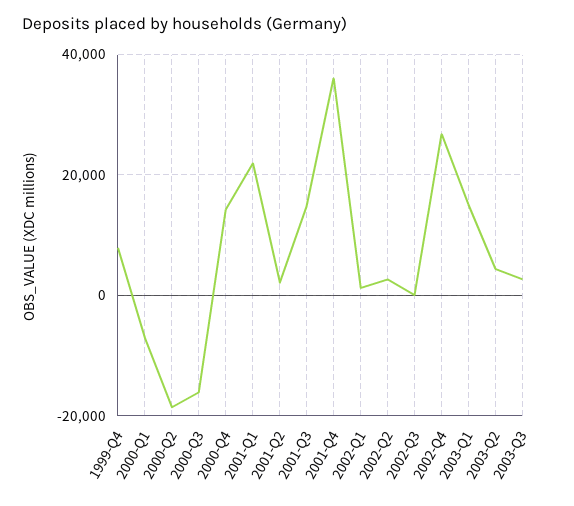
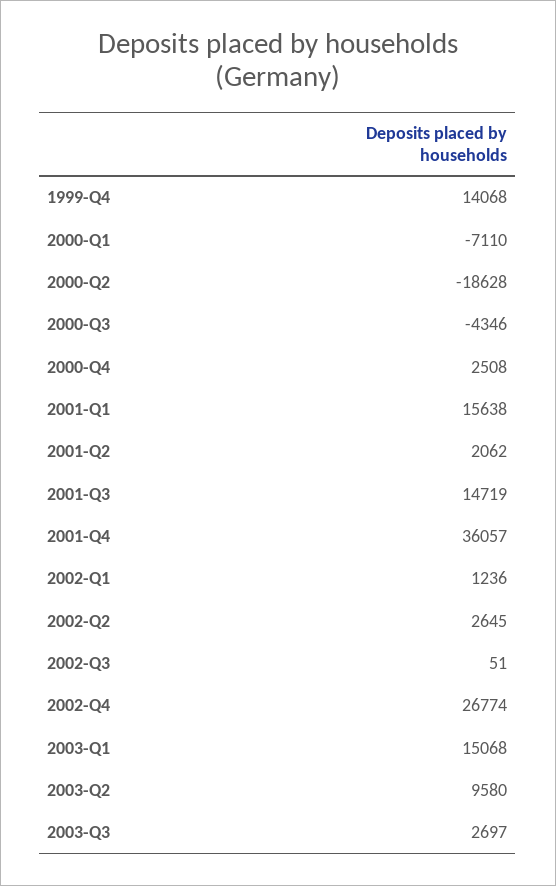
1999-Q4: 8000 -> 14068
2000-Q3: -16000 -> -4346
2000-Q4: 14000 -> 2508
2001-Q1: 22000 -> 15638
2003-Q2: 4000 -> 9580

